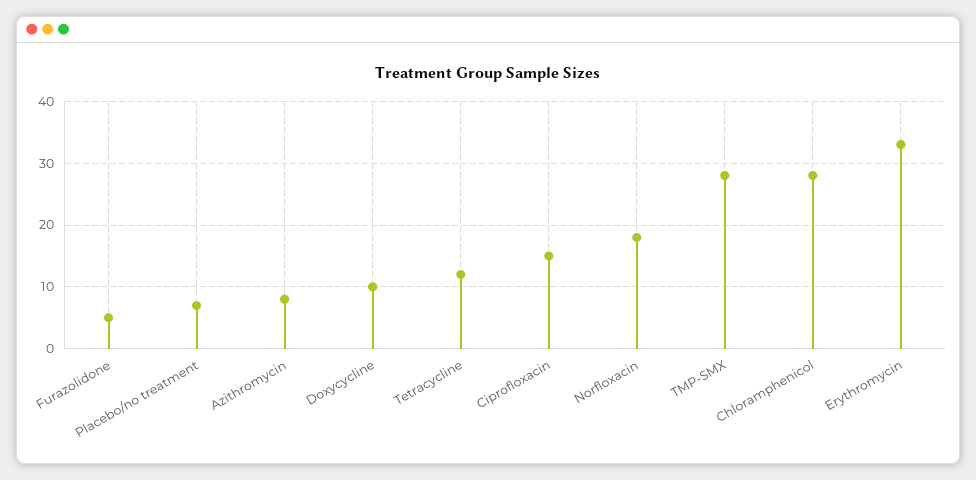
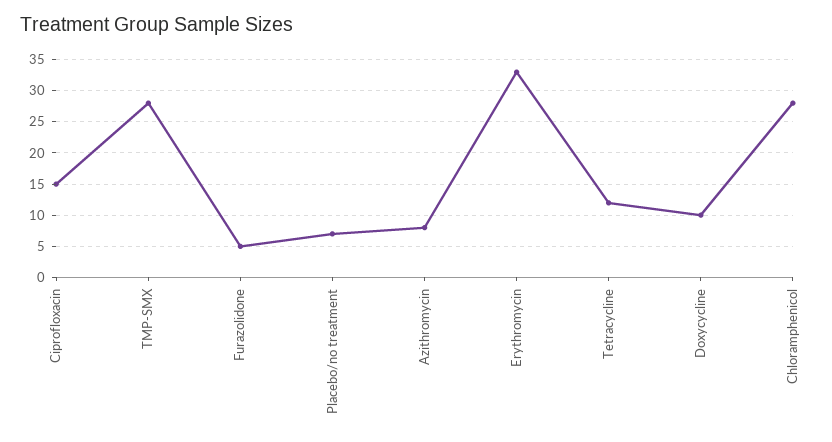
Norfloxacin: 18 -> none

